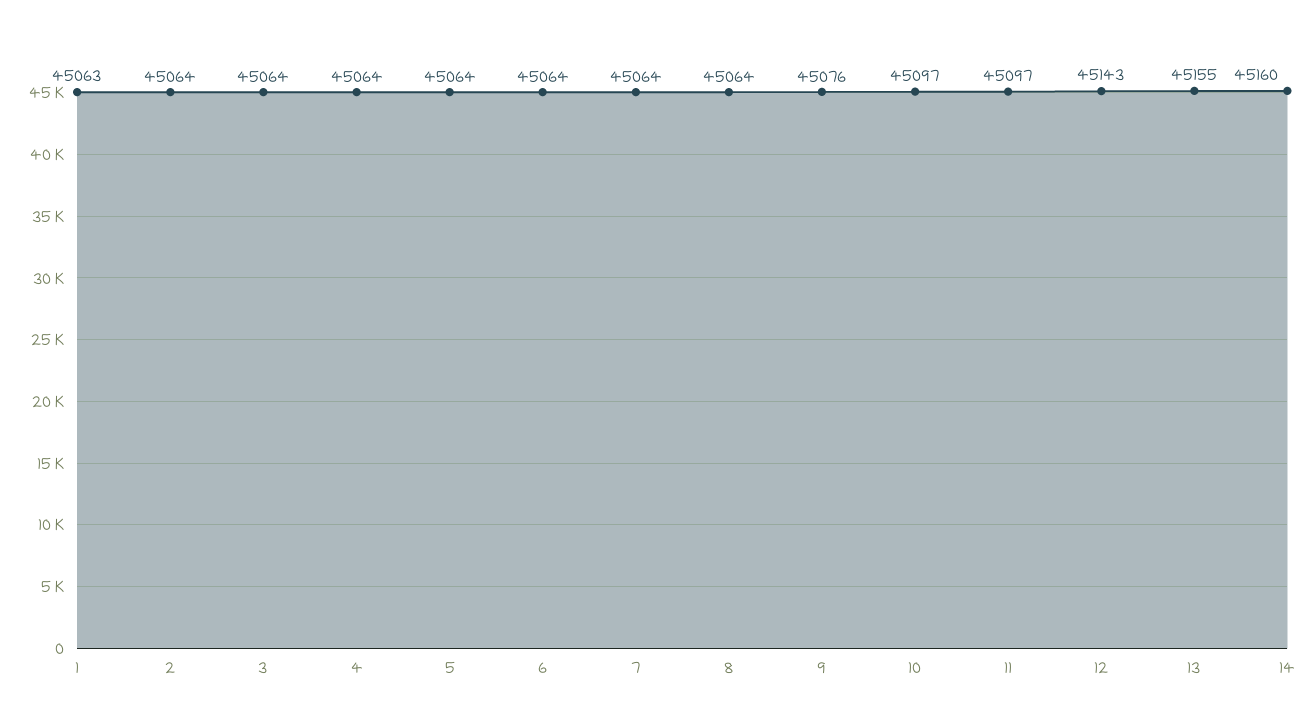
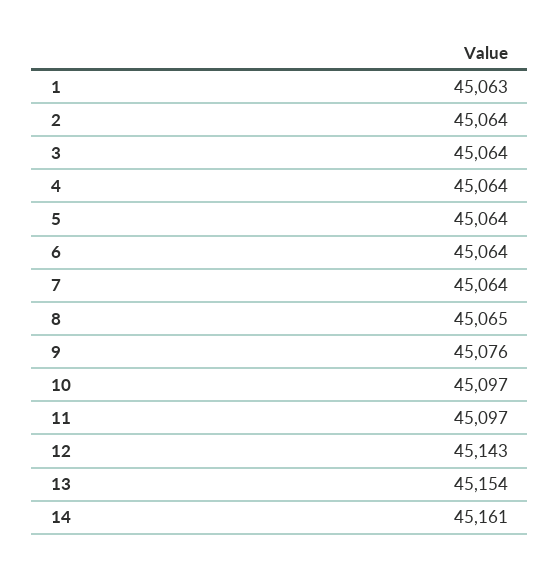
8: 45064 -> 45065
13: 45155 -> 45154
14: 45160 -> 45161

